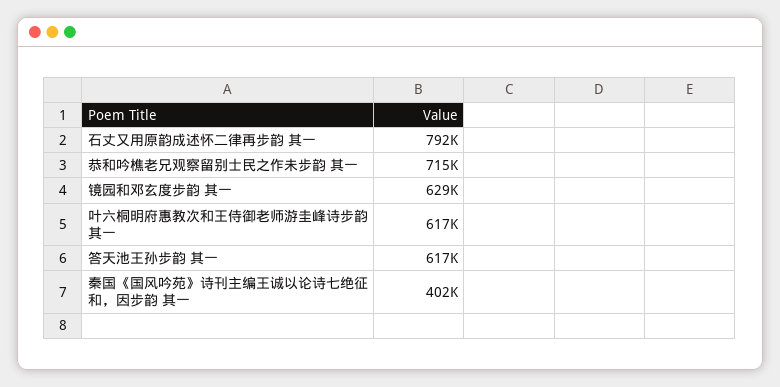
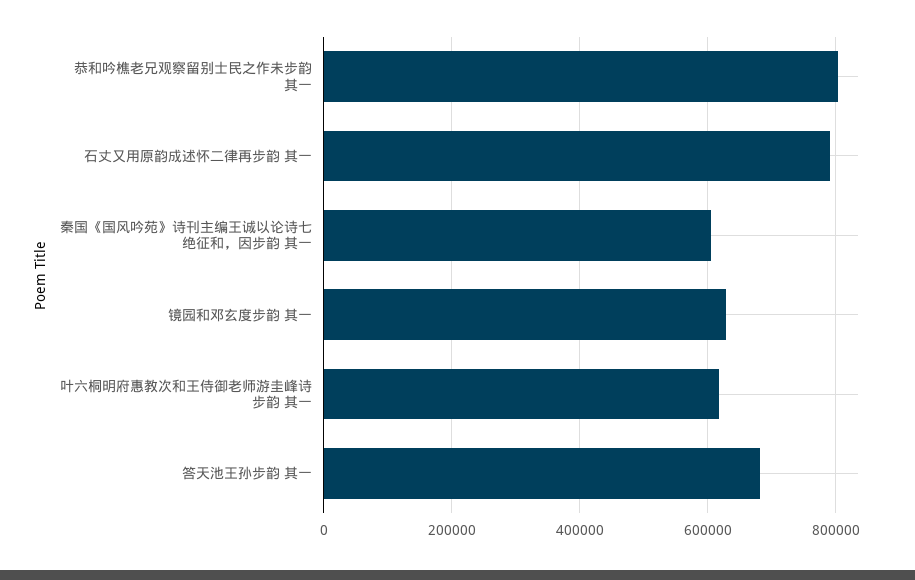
恭和吟樵老兄观察留别士民之作未步韵 其一: 715000 -> 800000
答天池王孙步韵 其一: 617000 -> 680000
秦国《国风吟苑》诗刊主编王诚以论诗七绝征和，因步韵 其一: 402000 -> 600000

